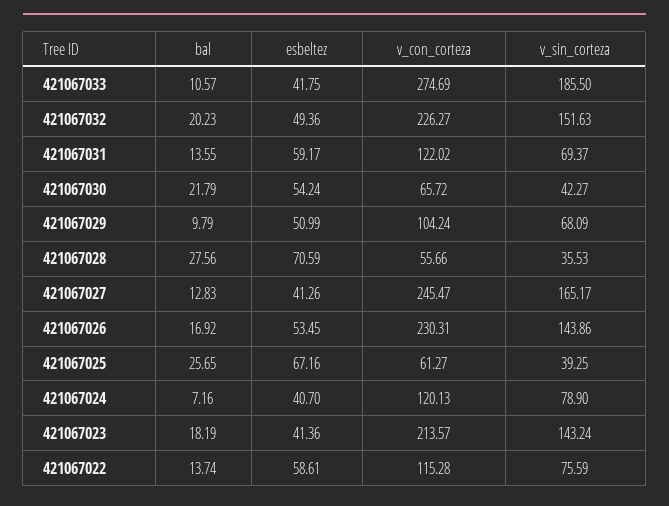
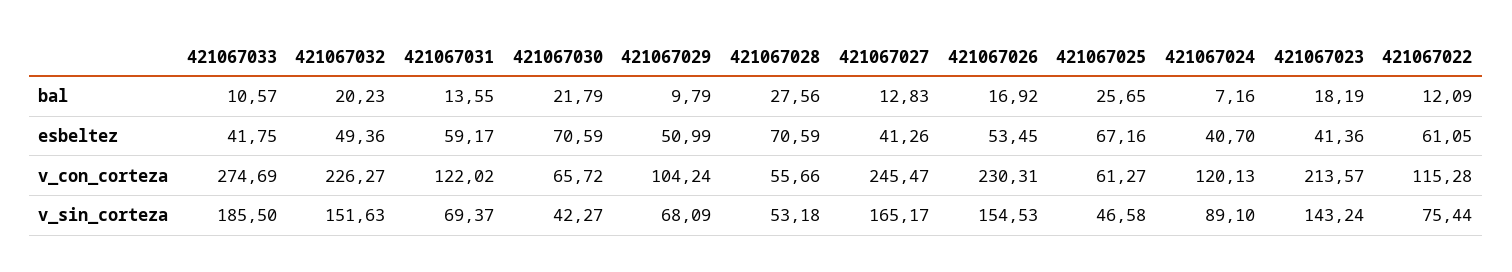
esbeltez, 421067030: 54.24 -> 70.59
v_sin_corteza, 421067028: 35.53 -> 53.18
v_sin_corteza, 421067026: 143.86 -> 154.53
v_sin_corteza, 421067025: 39.25 -> 46.58
v_sin_corteza, 421067024: 78.9 -> 89.1
bal, 421067022: 13.74 -> 12.09
esbeltez, 421067022: 58.61 -> 61.05
v_sin_corteza, 421067022: 75.59 -> 75.44

